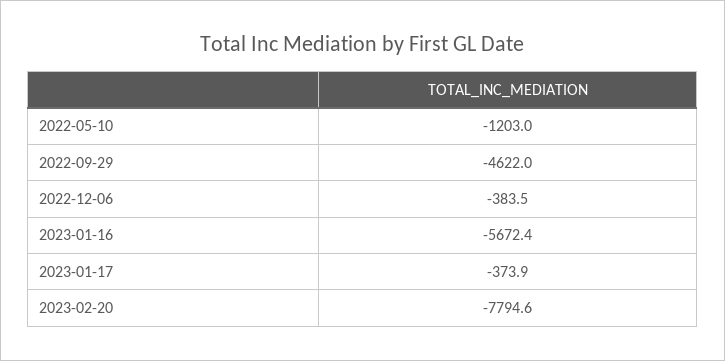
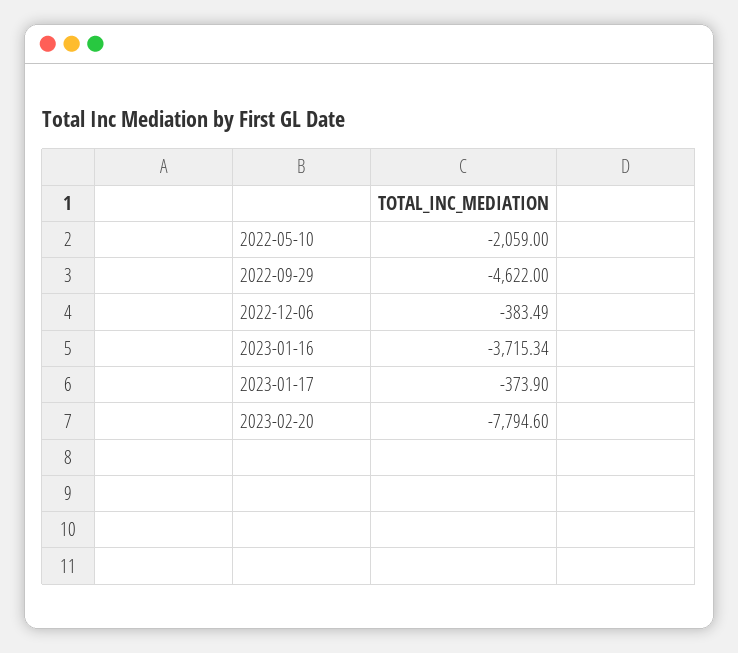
2022-05-10: -1203 -> -2059
2023-01-16: -5672.4 -> -3715.34

